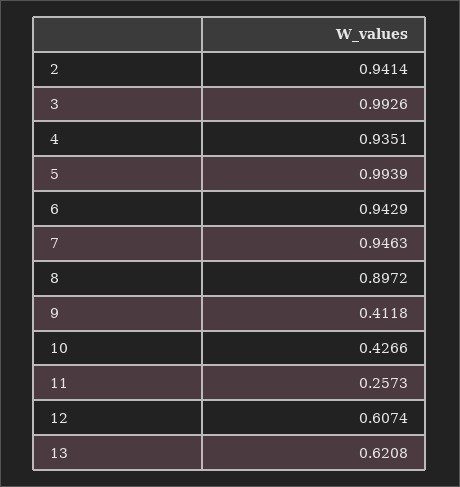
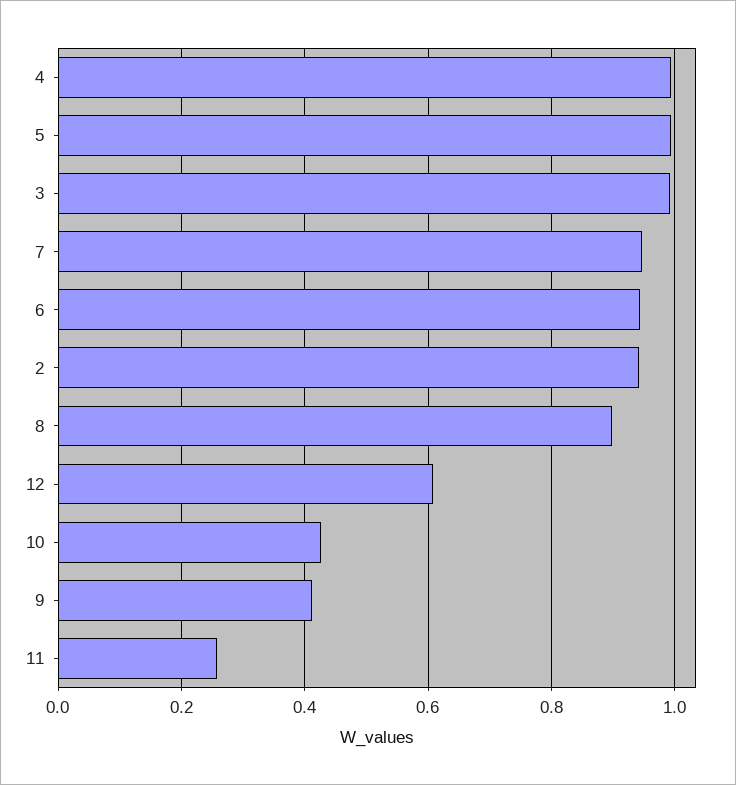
4: 0.9351 -> 1
13: 0.6208 -> none

